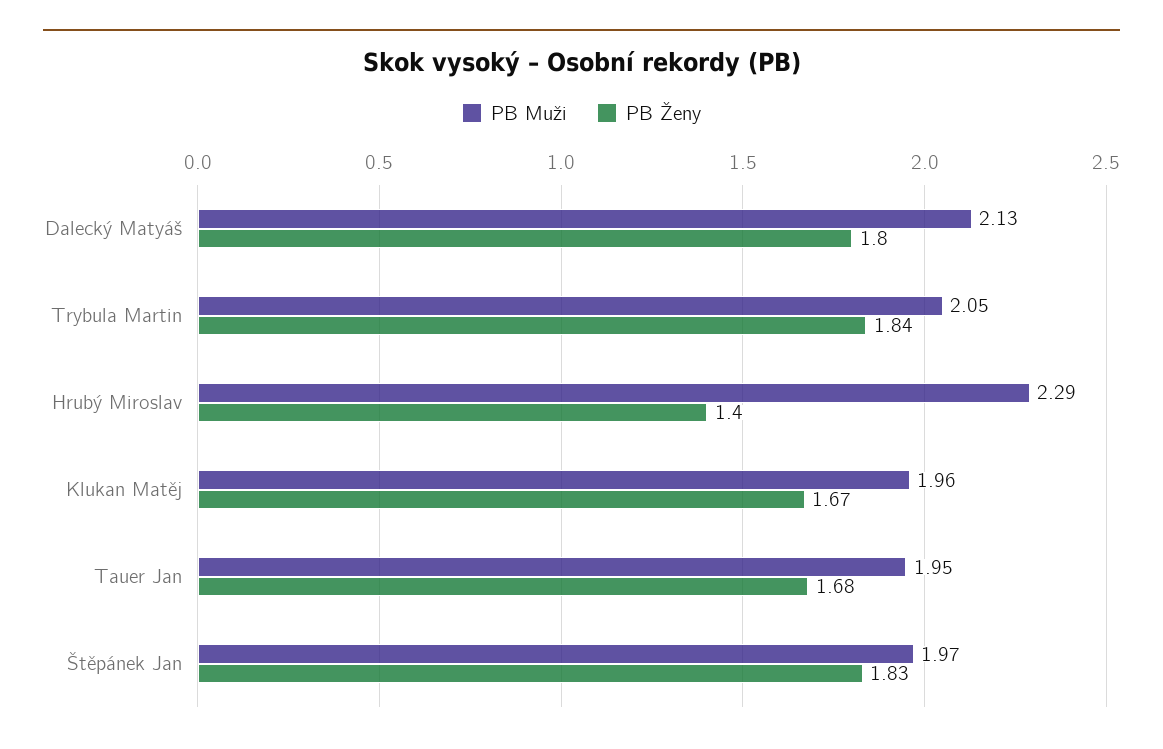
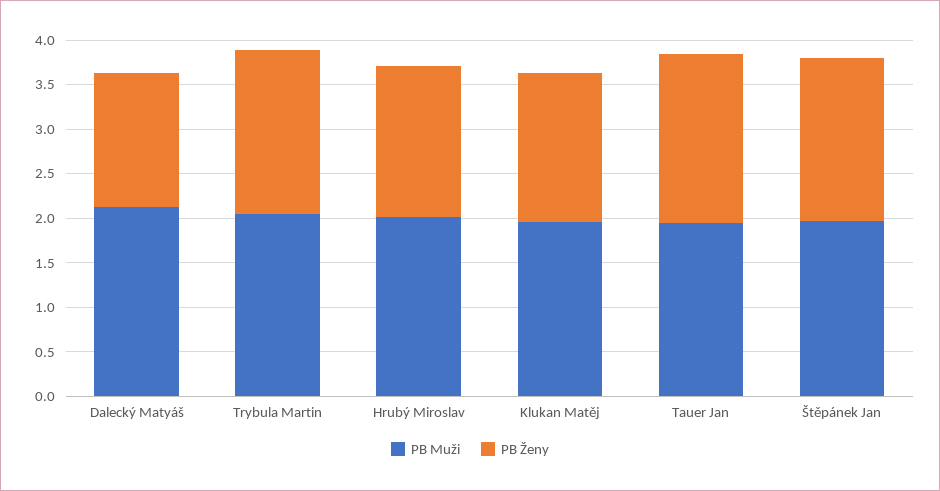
PB Ženy, Dalecký Matyáš: 1.8 -> 1.5
PB Muži, Hrubý Miroslav: 2.29 -> 2
PB Ženy, Hrubý Miroslav: 1.4 -> 1.7
PB Ženy, Tauer Jan: 1.68 -> 1.9

